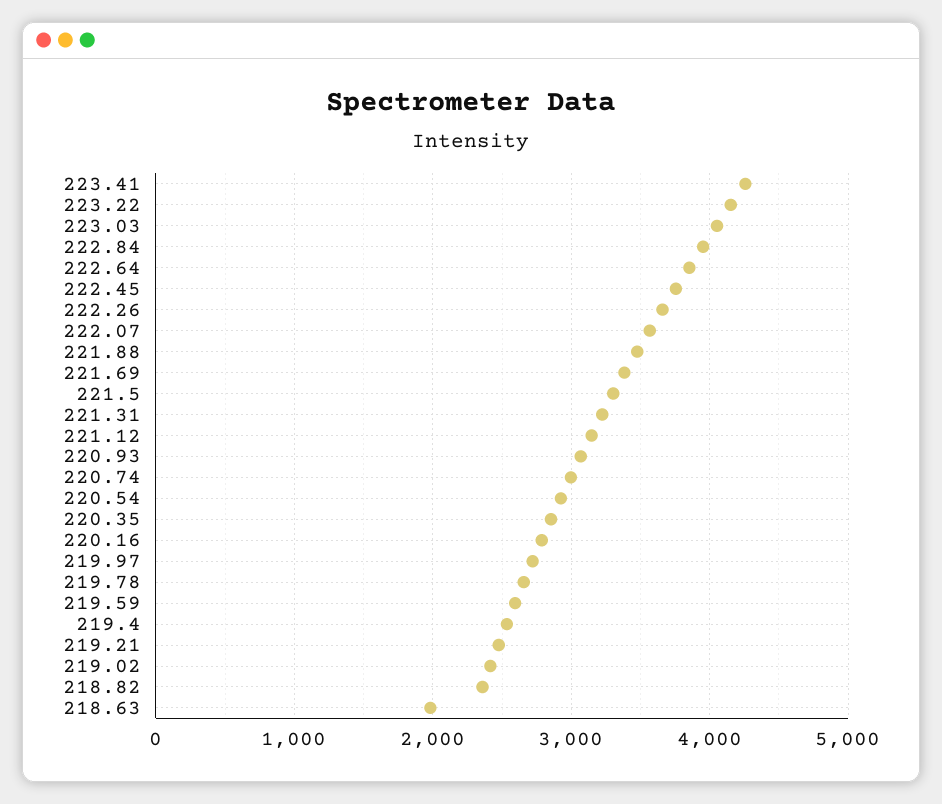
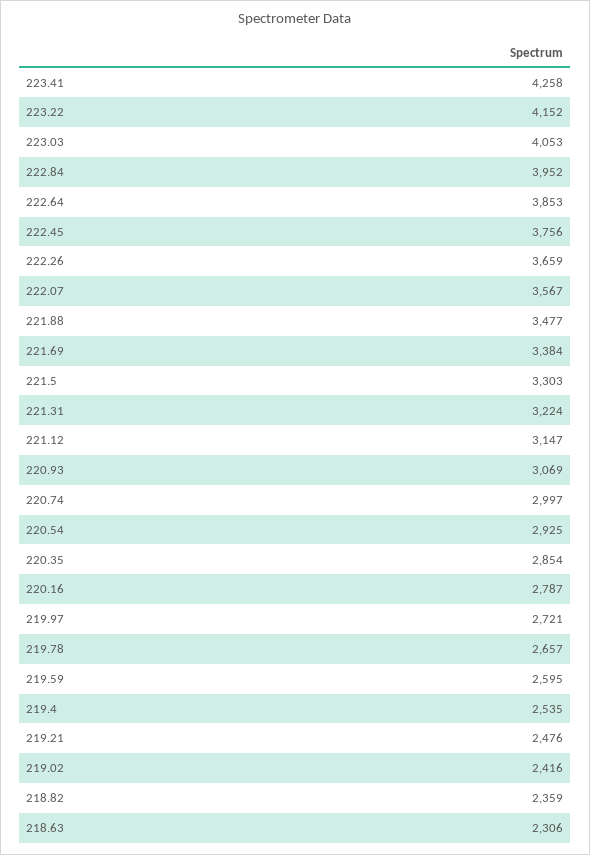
218.63: 2000 -> 2306

